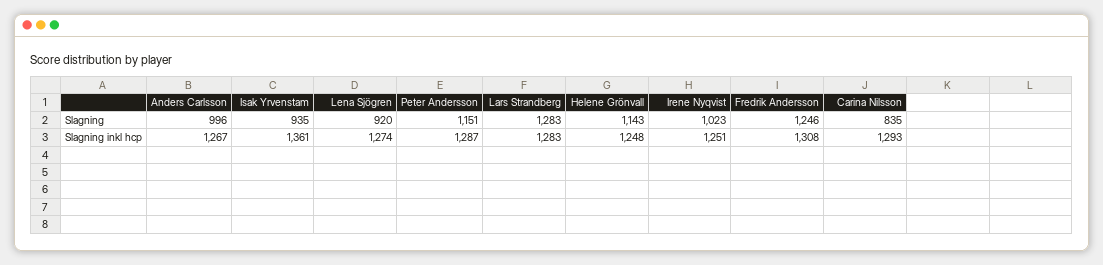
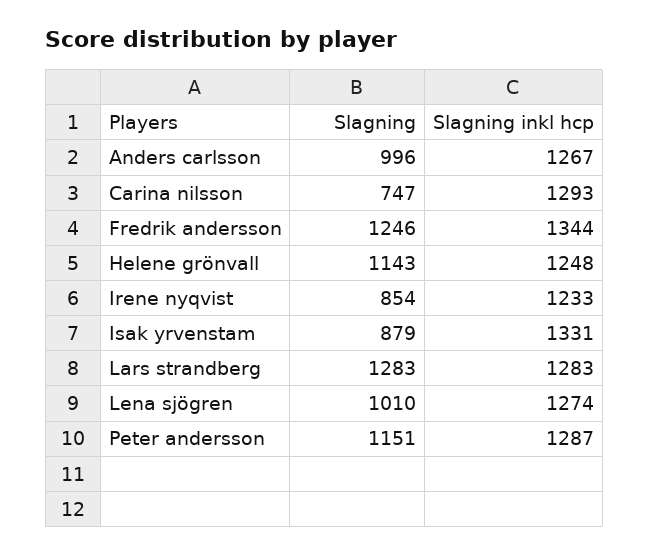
Isak Yrvenstam, Slagning: 935 -> 879
Lena Sjögren, Slagning: 920 -> 1010
Irene Nyqvist, Slagning: 1023 -> 854
Carina Nilsson, Slagning: 835 -> 747
Isak Yrvenstam, Slagning inkl hcp: 1361 -> 1331
Irene Nyqvist, Slagning inkl hcp: 1251 -> 1233
Fredrik Andersson, Slagning inkl hcp: 1308 -> 1344

